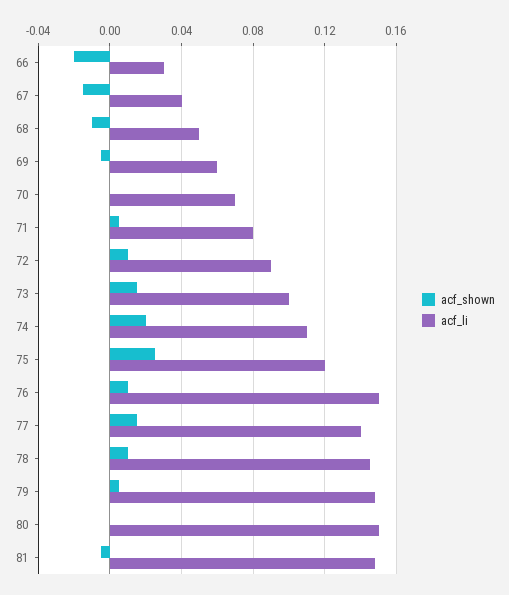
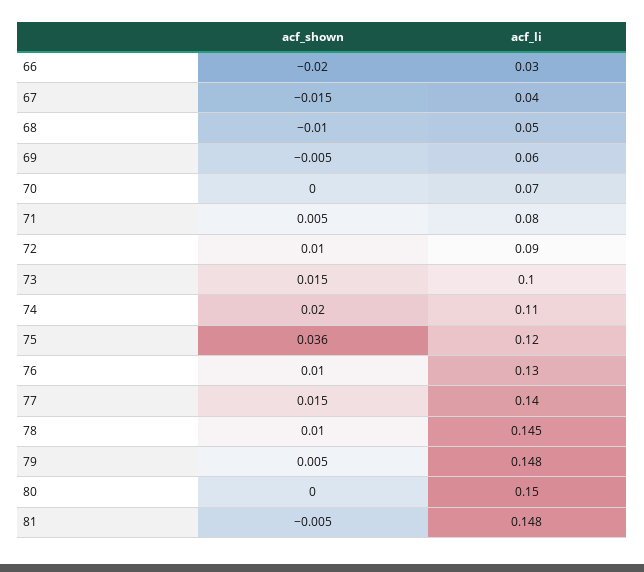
acf_shown, 75: 0.025 -> 0.036
acf_li, 76: 0.15 -> 0.13

